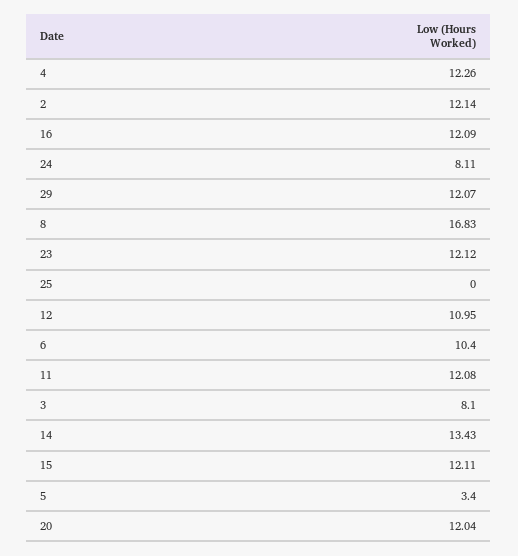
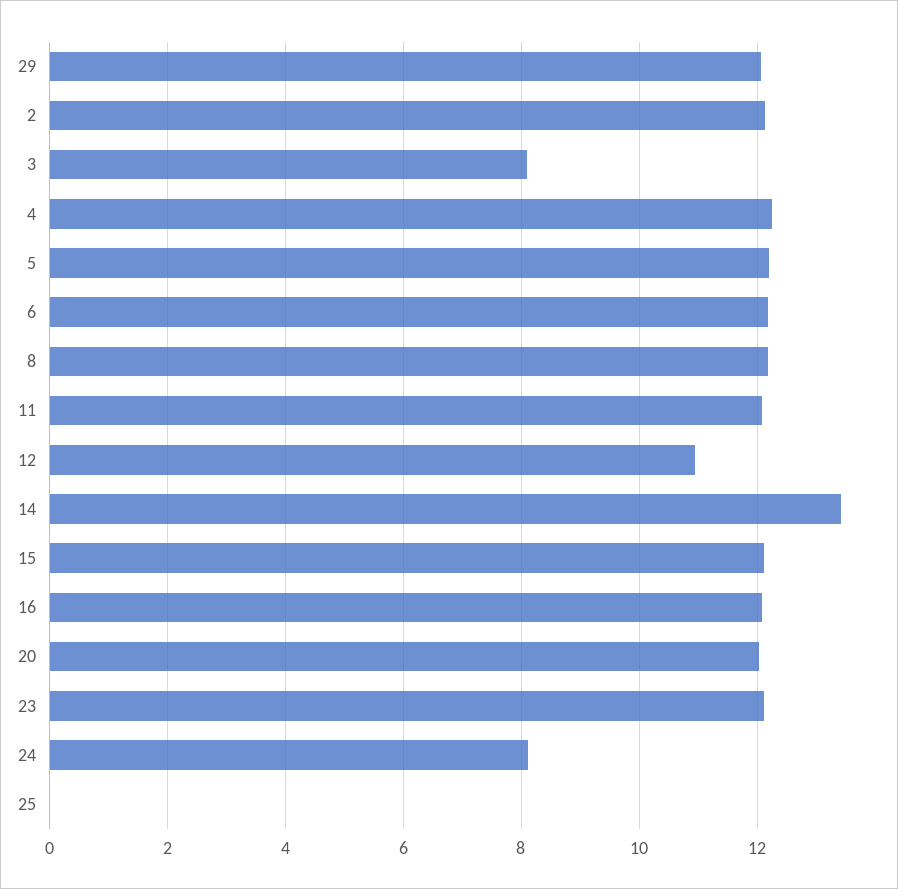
8: 16.83 -> 12.2
6: 10.4 -> 12.2
5: 3.4 -> 12.2

